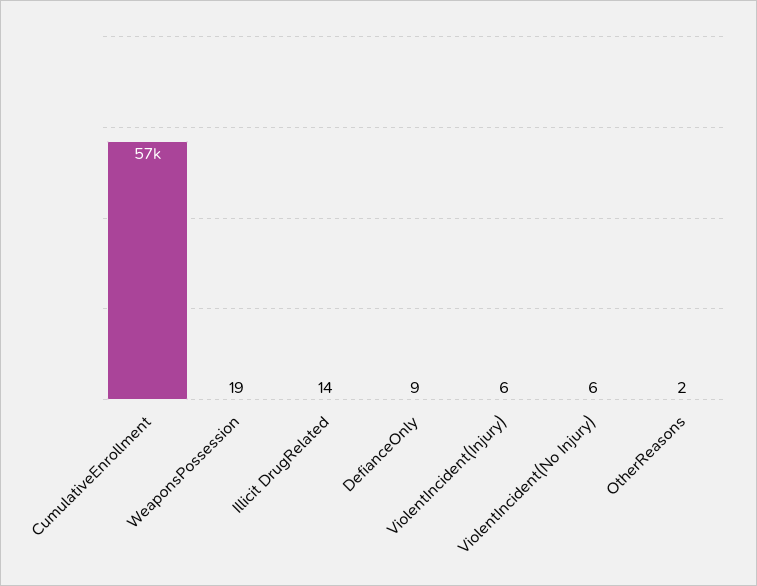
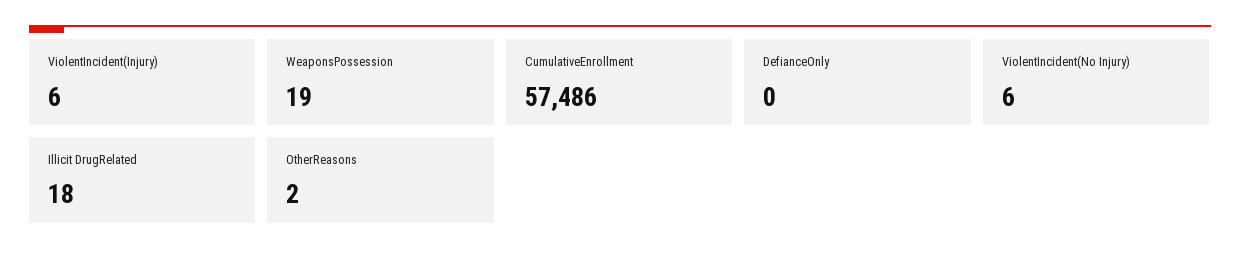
Illicit DrugRelated: 14 -> 18
DefianceOnly: 9 -> 0

